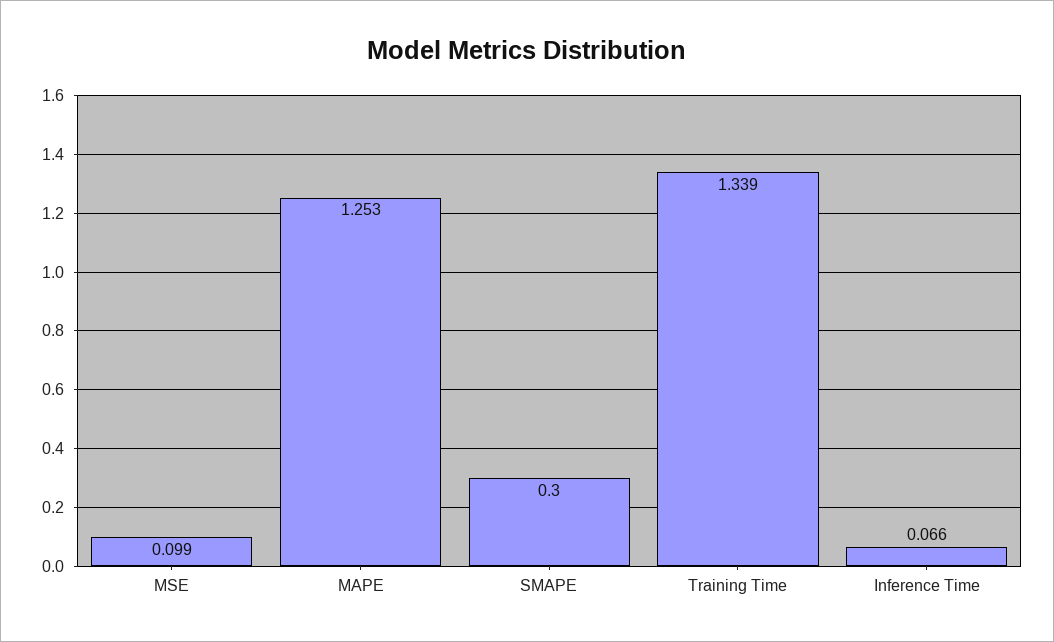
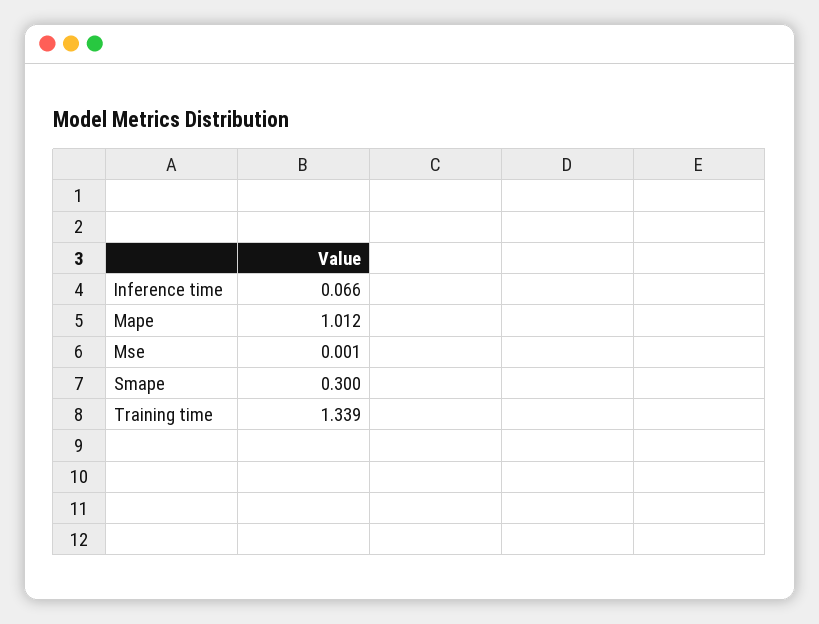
MSE: 0.099 -> 0.001
MAPE: 1.253 -> 1.012

